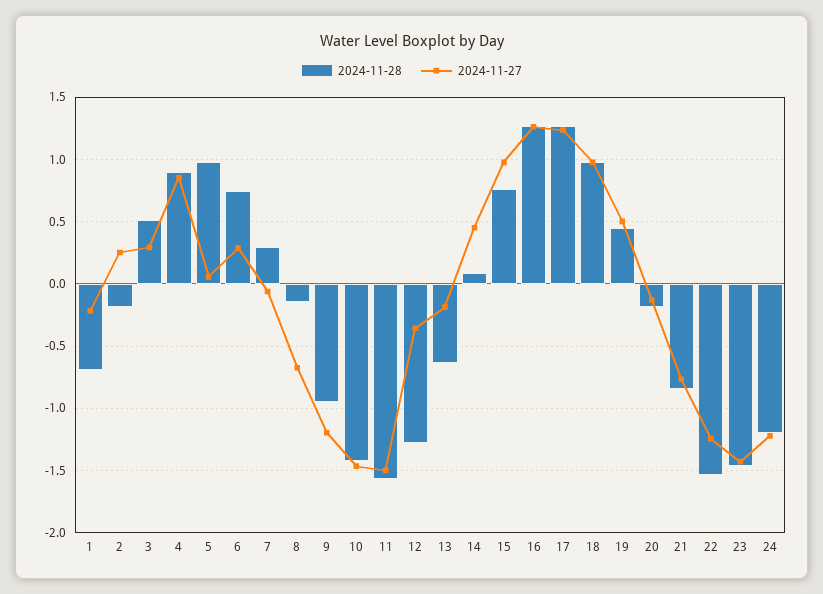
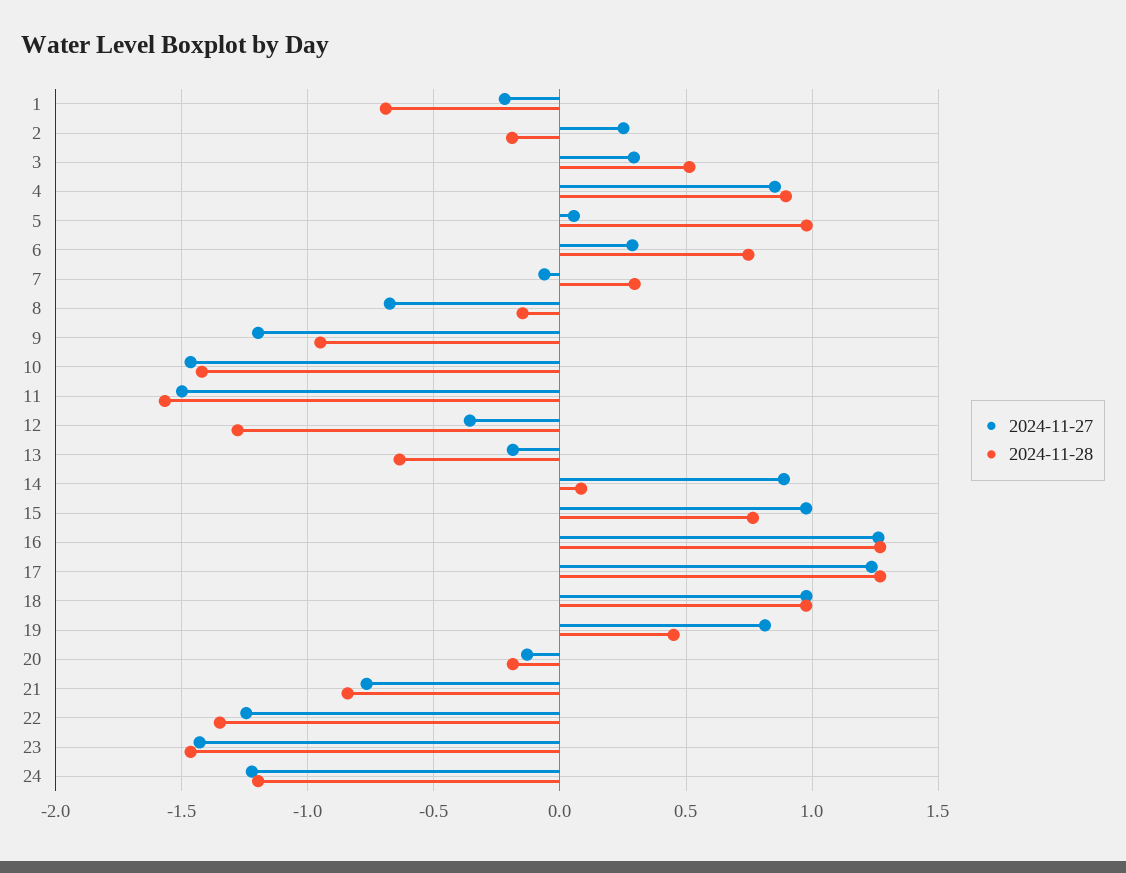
2024-11-27, 14: 0.45 -> 0.9
2024-11-27, 19: 0.5 -> 0.8
2024-11-28, 22: -1.55 -> -1.35

